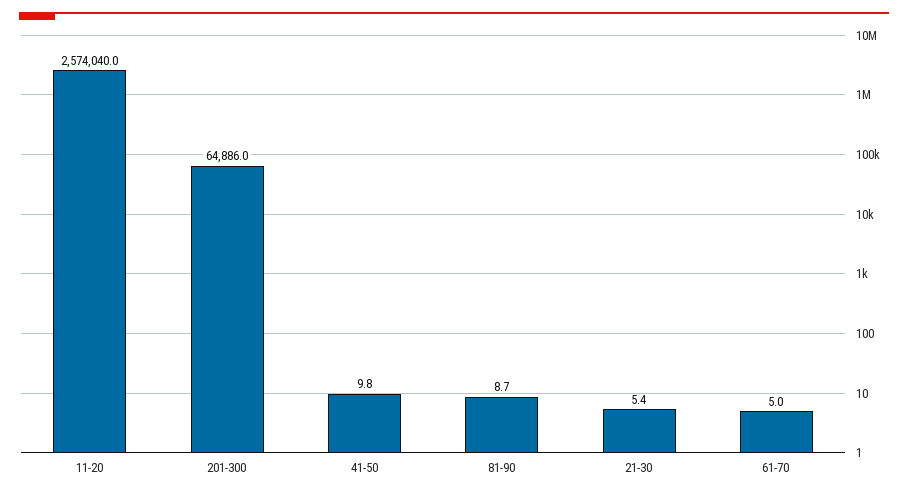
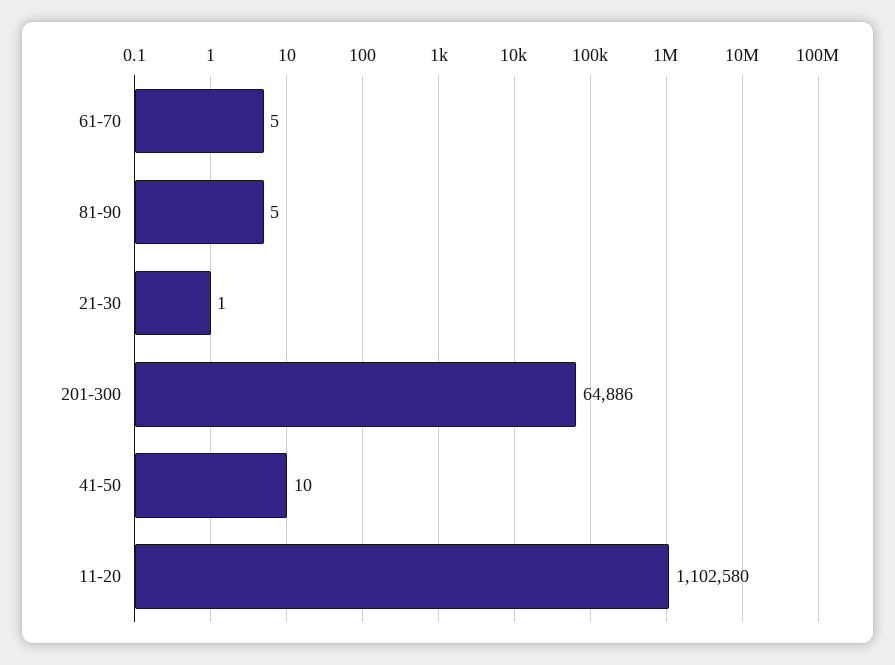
11-20: 2574040 -> 1102580
81-90: 8.7 -> 5
21-30: 5.4 -> 1

